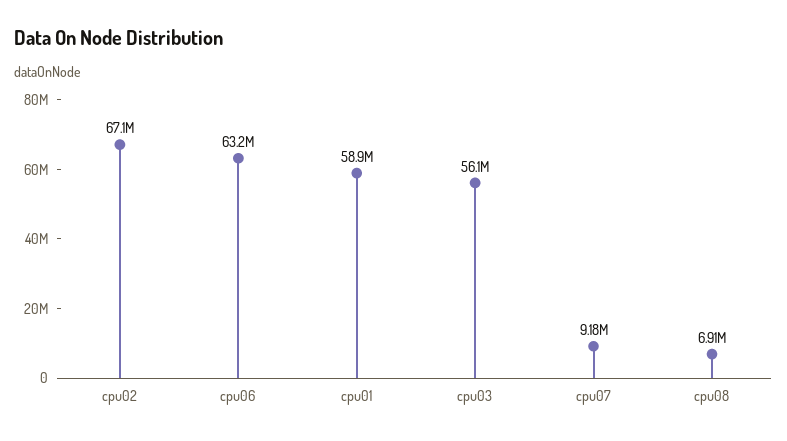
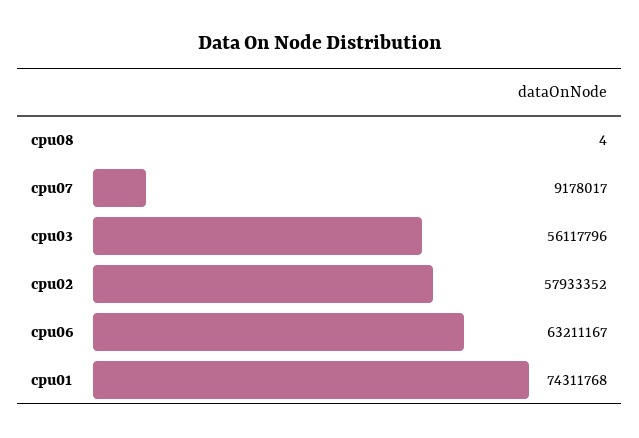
cpu02: 67100000 -> 57933352
cpu01: 58900000 -> 74311768
cpu08: 6910000 -> 4

